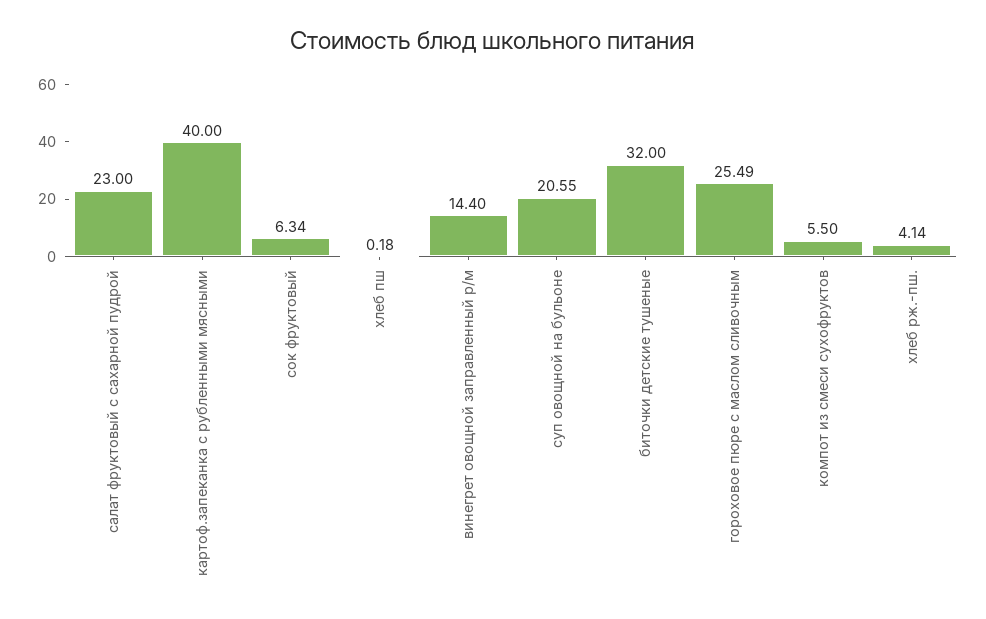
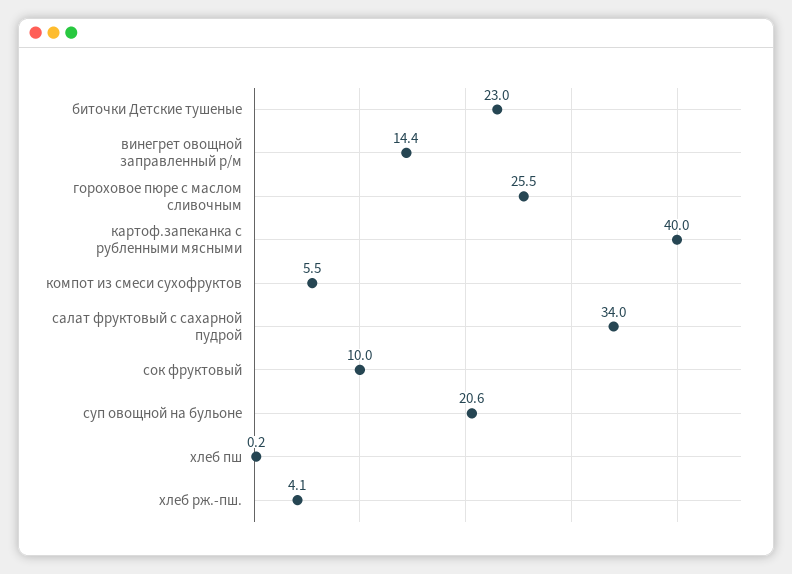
салат фруктовый с сахарной пудрой: 23 -> 34
сок фруктовый: 6.34 -> 10
биточки детские тушеные: 32 -> 23

